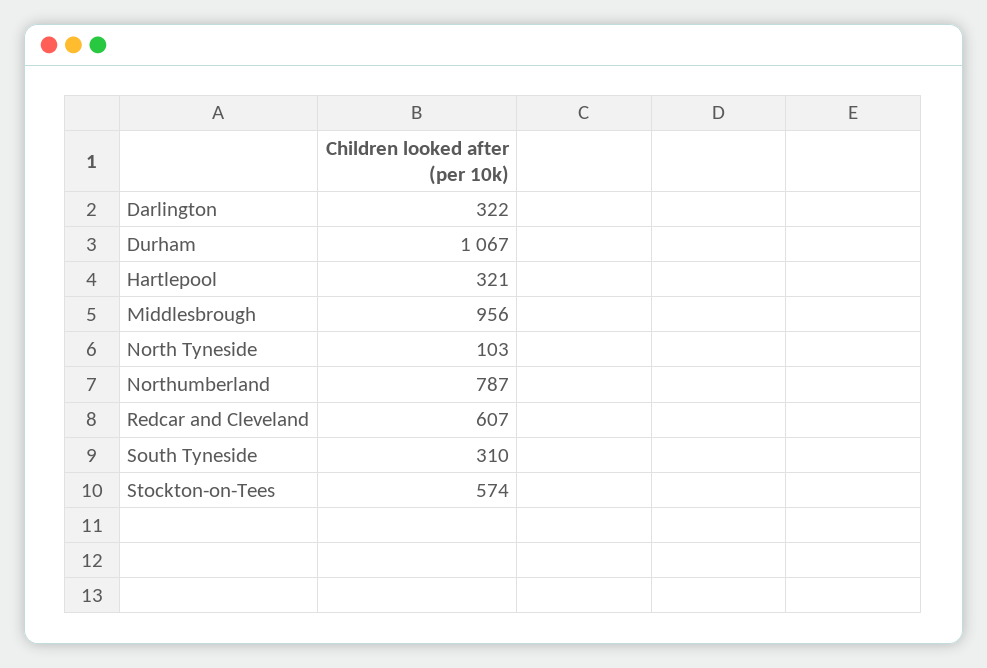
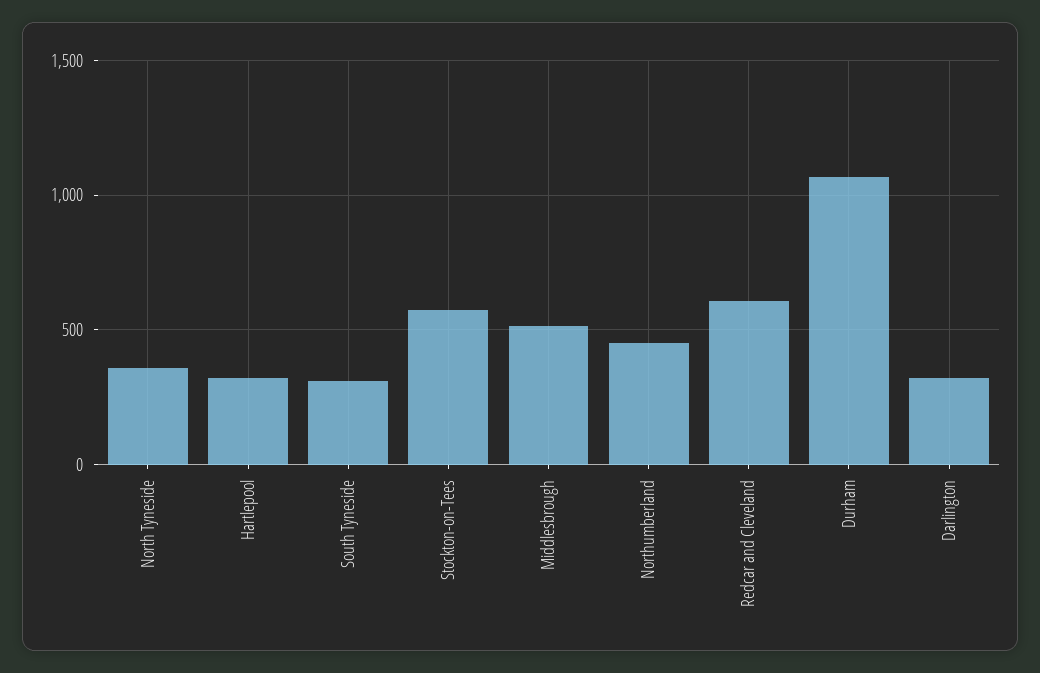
Middlesbrough: 956 -> 500
North Tyneside: 103 -> 350
Northumberland: 787 -> 450

